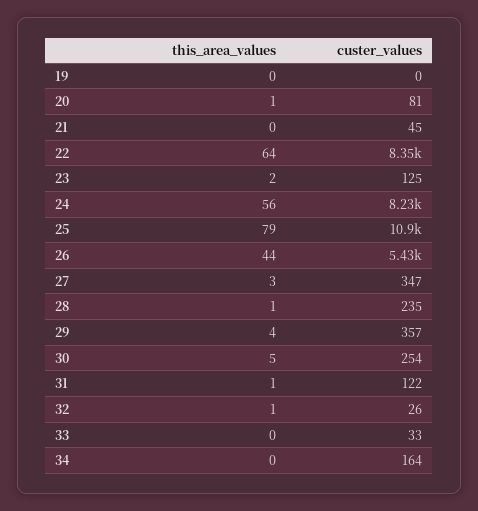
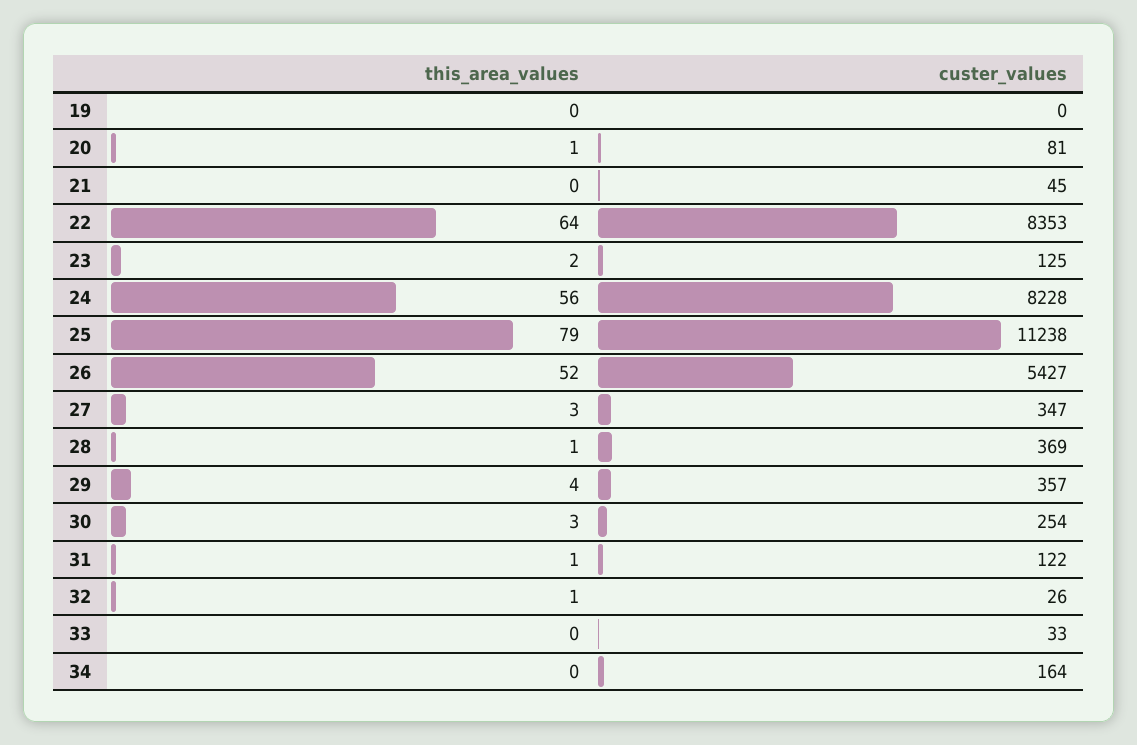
custer_values, 25: 10900 -> 11238
this_area_values, 26: 44 -> 52
custer_values, 28: 235 -> 369
this_area_values, 30: 5 -> 3

